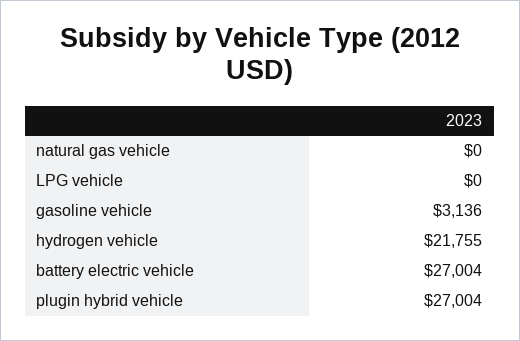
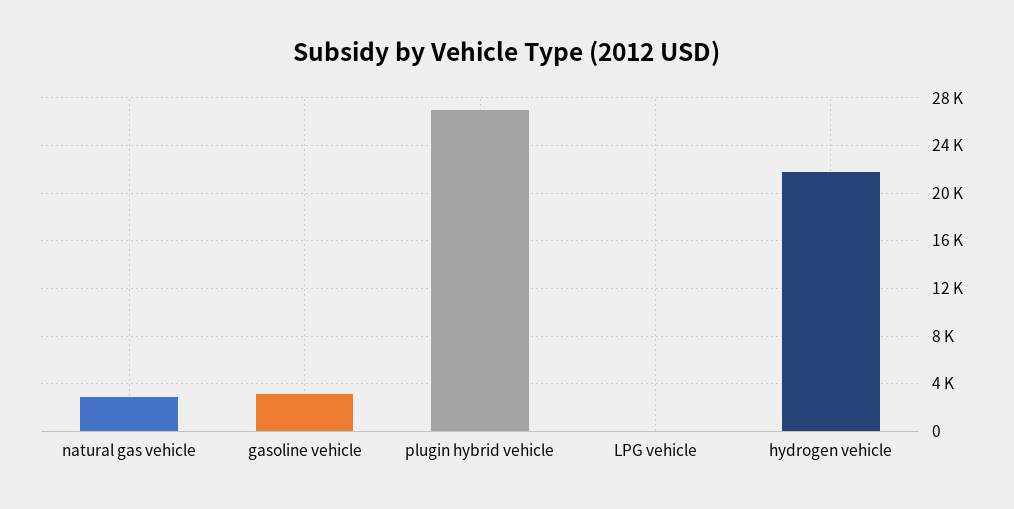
natural gas vehicle: 0 -> 3000
battery electric vehicle: 27004 -> none

